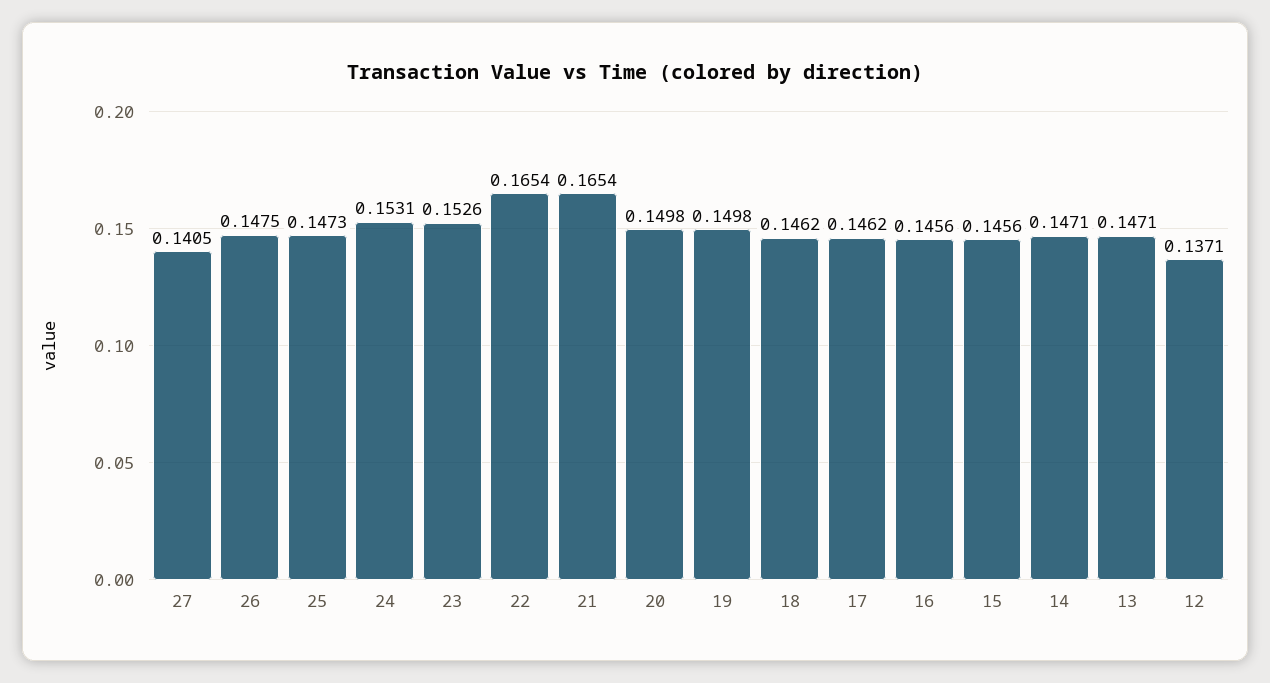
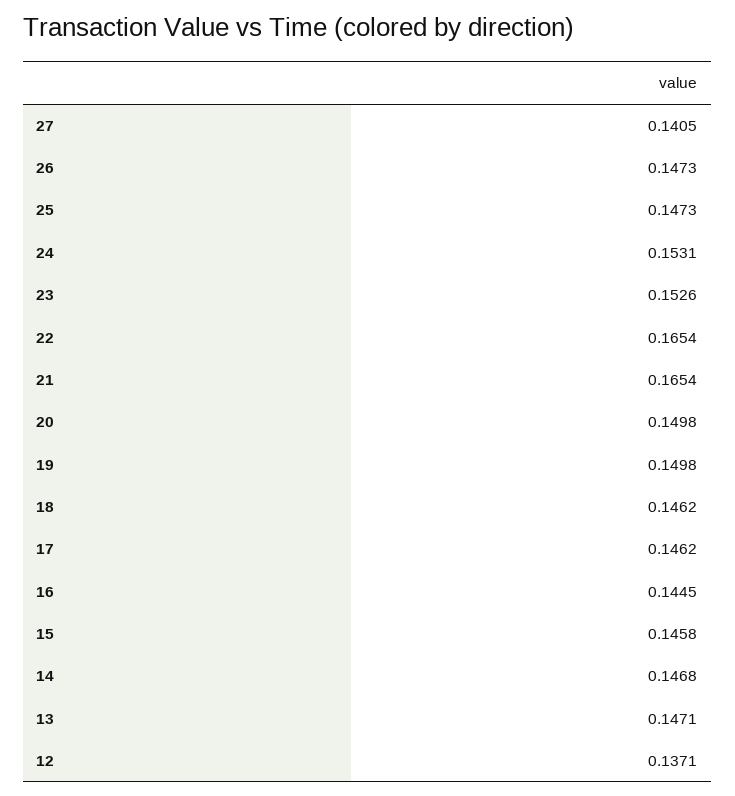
26: 0.1475 -> 0.1473
16: 0.1456 -> 0.1445
15: 0.1456 -> 0.1458
14: 0.1471 -> 0.1468

